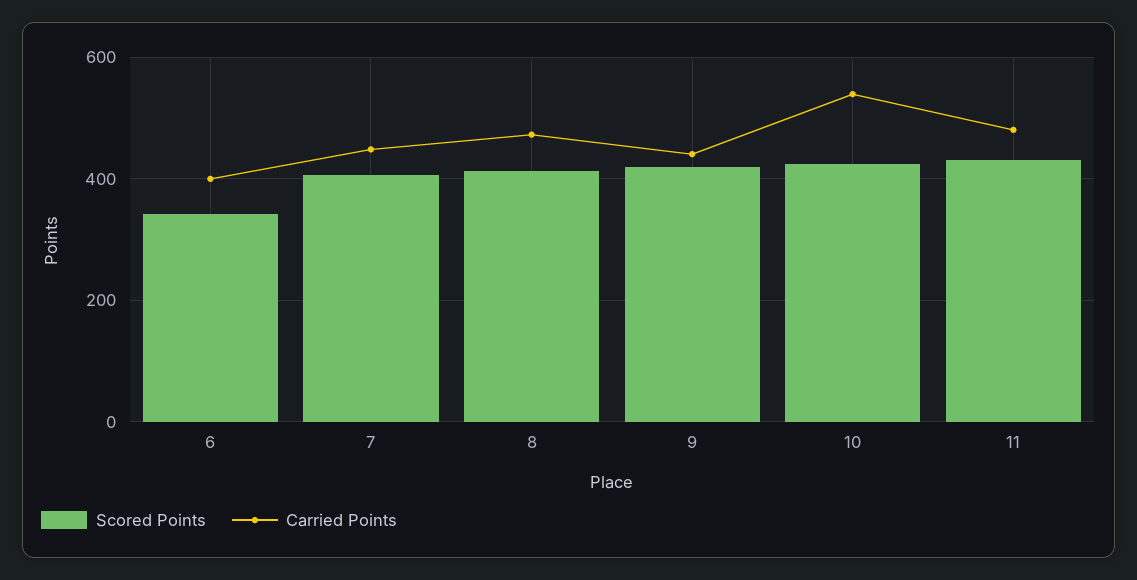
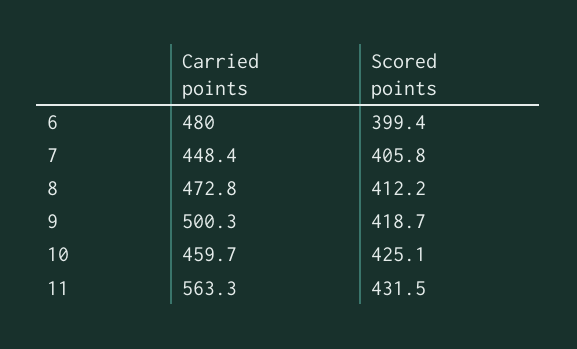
Scored Points, 6: 340 -> 399.4
Carried Points, 6: 400 -> 480
Carried Points, 9: 440 -> 500.3
Carried Points, 10: 540 -> 459.7
Carried Points, 11: 480 -> 563.3

